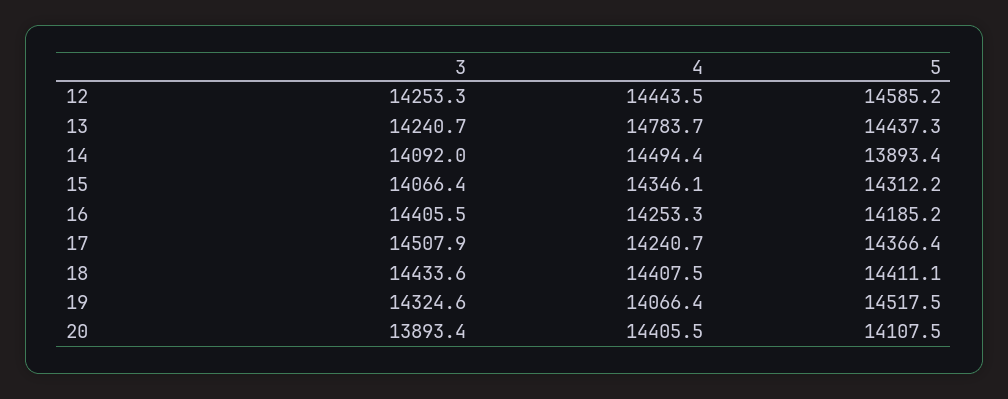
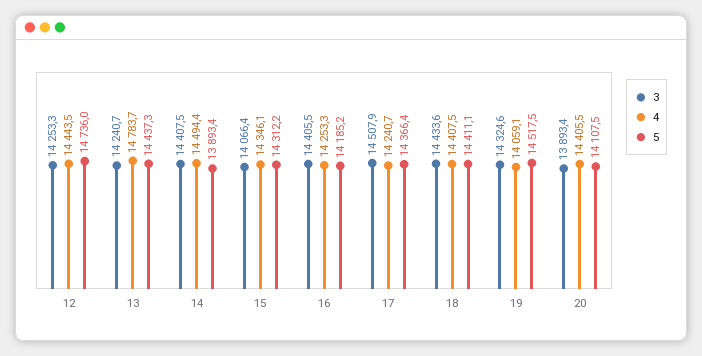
5, 12: 14585.2 -> 14736
3, 14: 14092 -> 14407.5
4, 19: 14066.4 -> 14059.1

